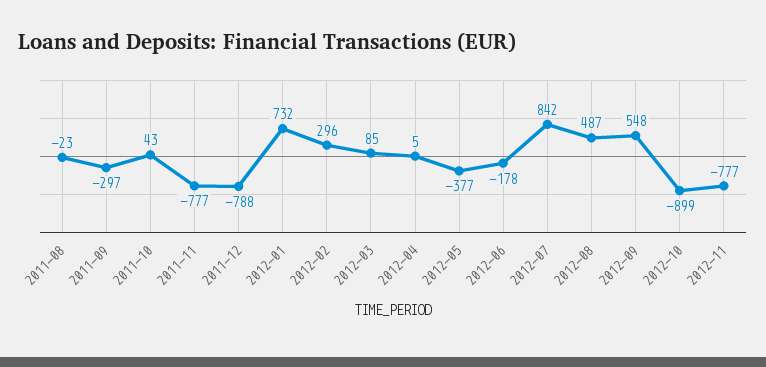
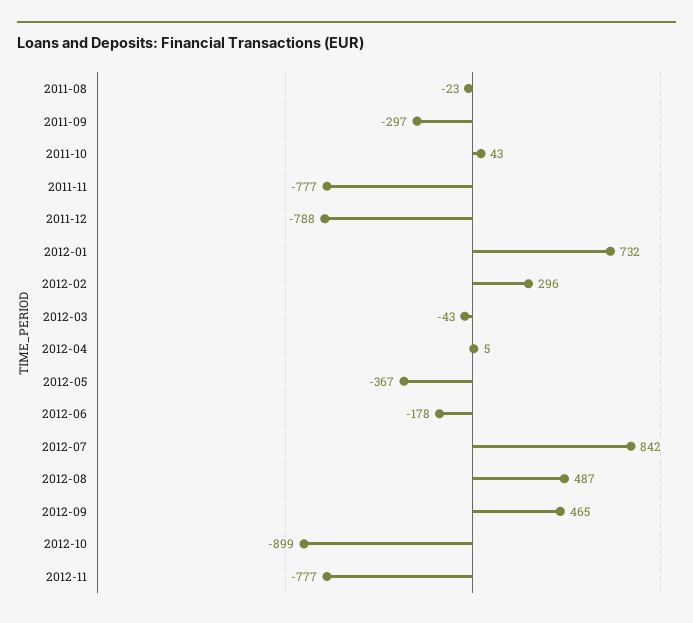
2012-03: 85 -> -43
2012-05: -377 -> -367
2012-09: 548 -> 465

